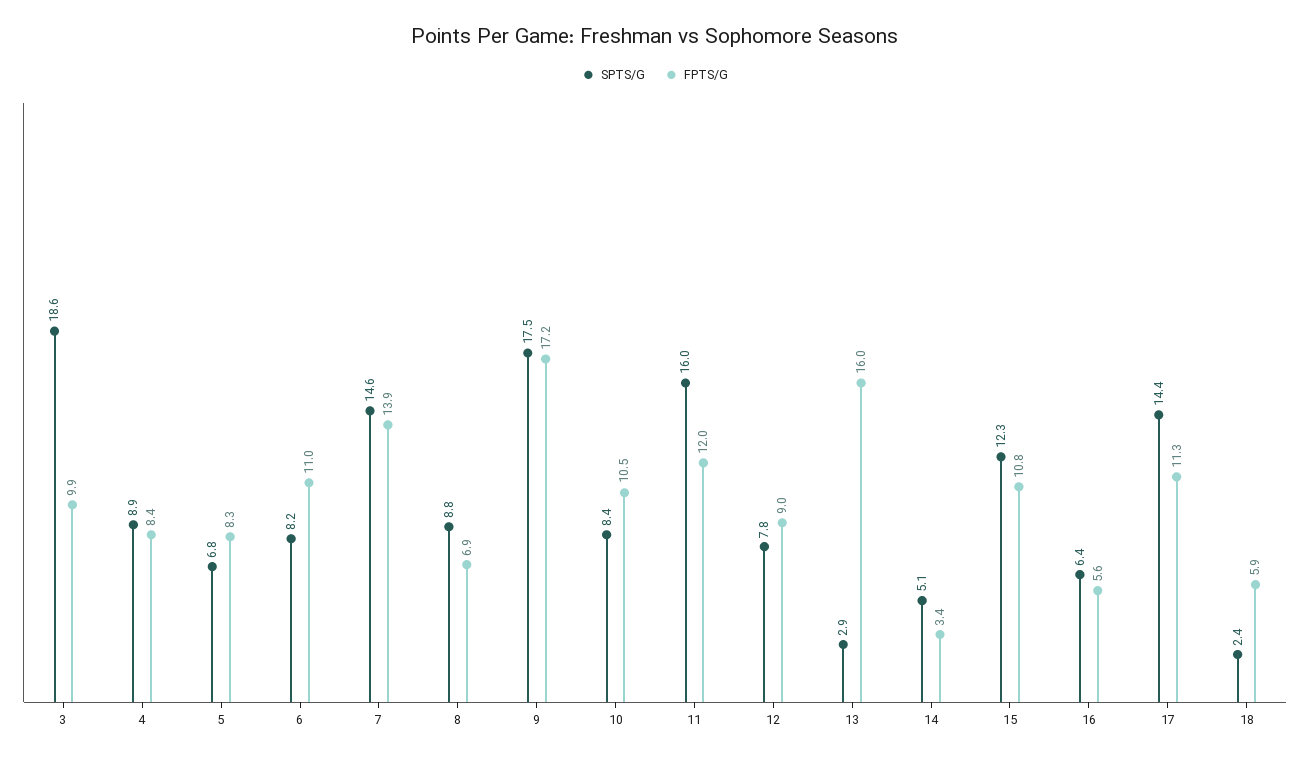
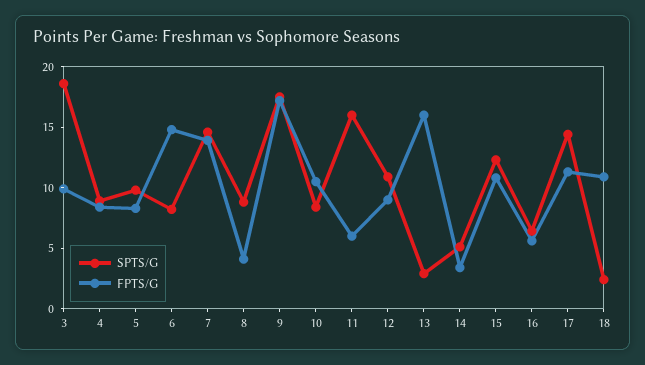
SPTS/G, 5: 6.8 -> 10
FPTS/G, 6: 11 -> 15
FPTS/G, 8: 6.9 -> 4
FPTS/G, 11: 12 -> 6
SPTS/G, 12: 7.8 -> 11
FPTS/G, 18: 5.9 -> 11

